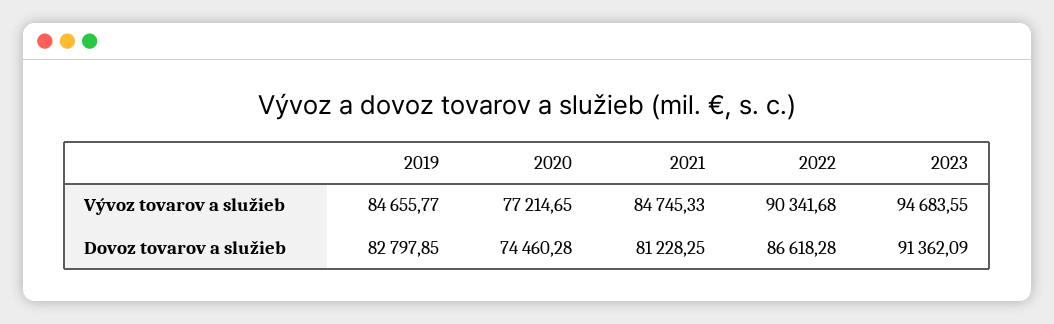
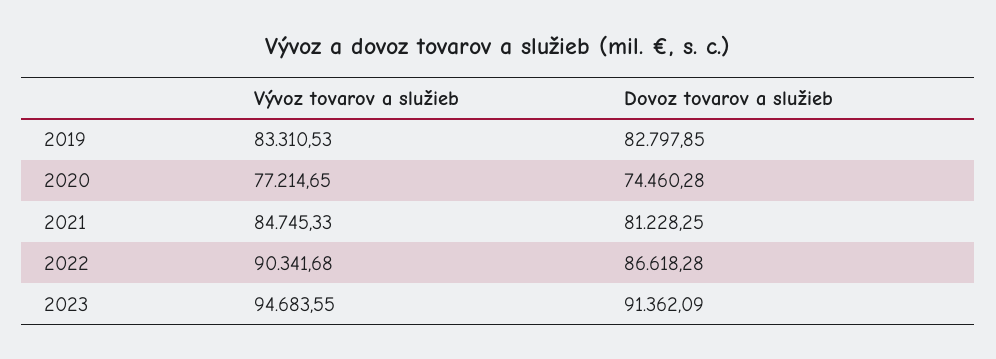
2019, Vývoz tovarov a služieb: 84655.77 -> 83310.53

